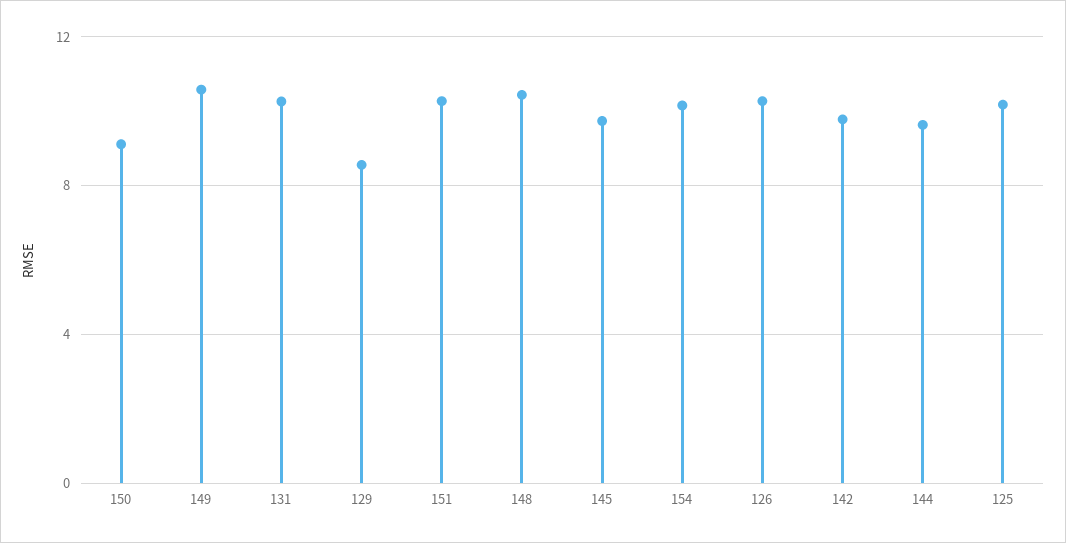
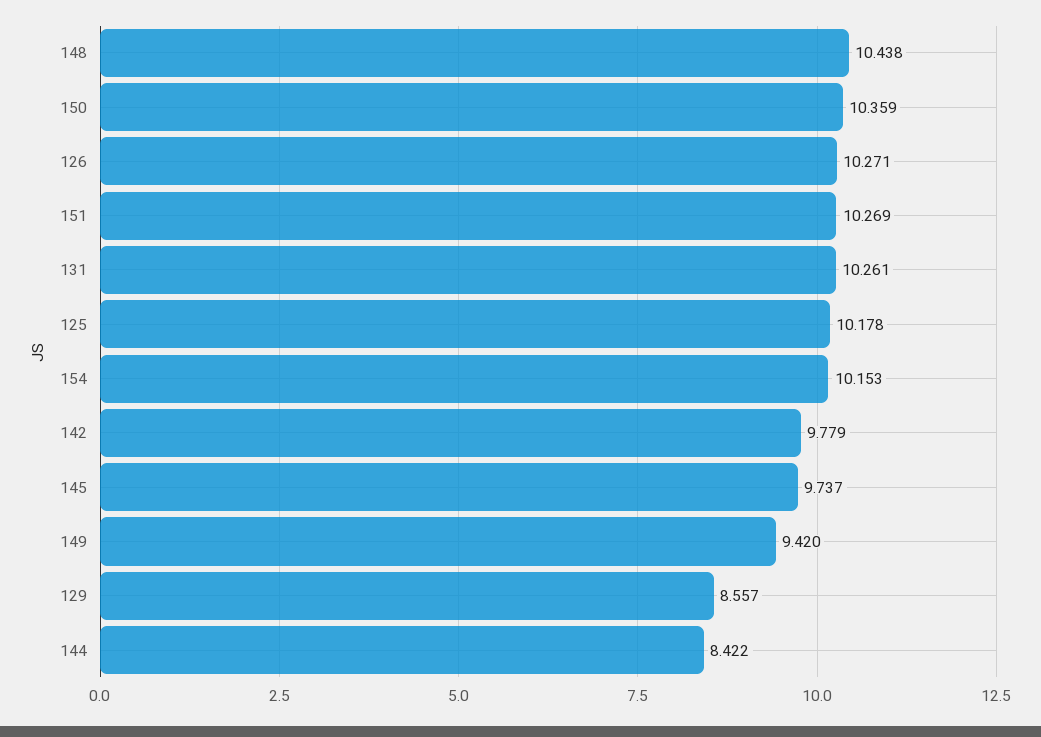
150: 9 -> 10.359
149: 10.5 -> 9.42
144: 9.5 -> 8.422

